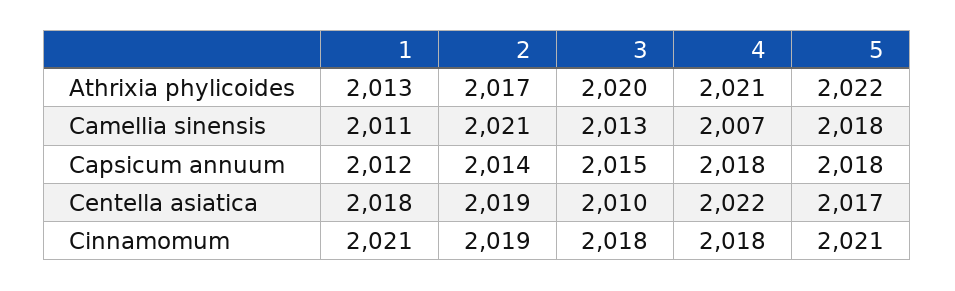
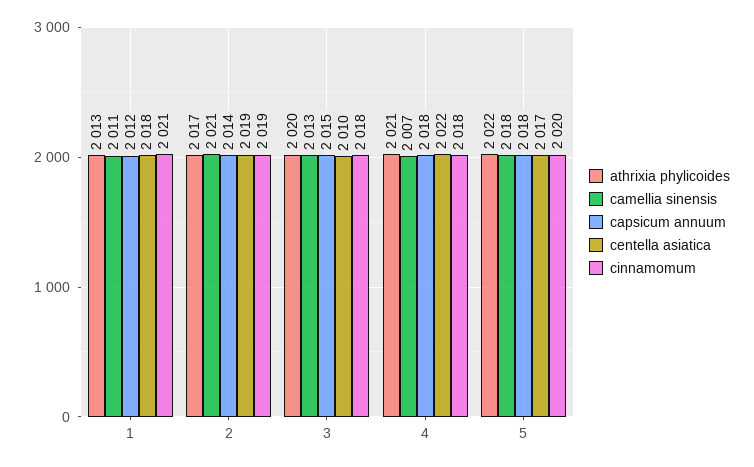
Cinnamomum, 5: 2021 -> 2020

